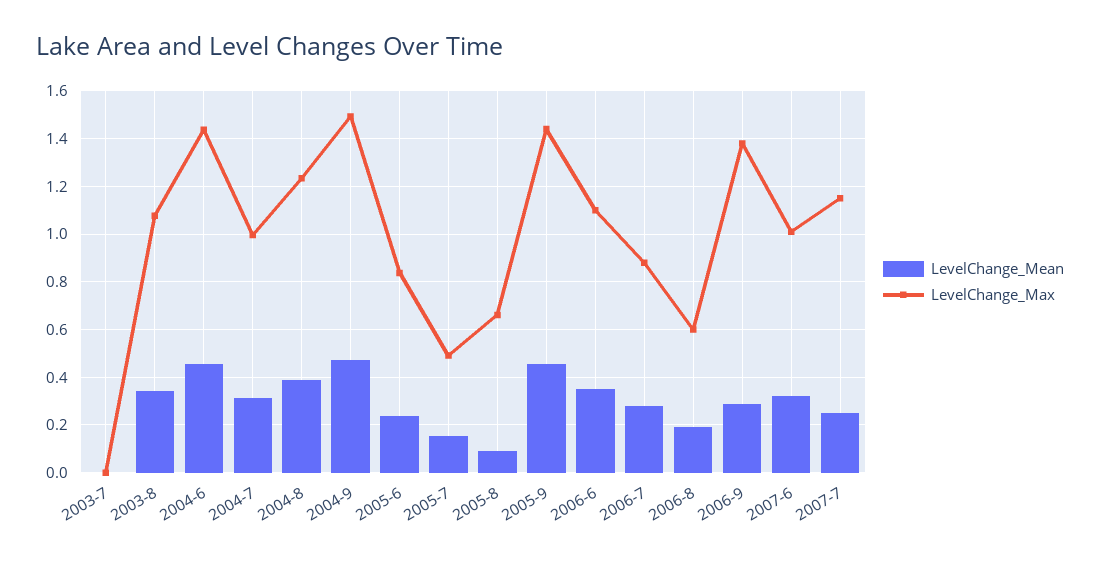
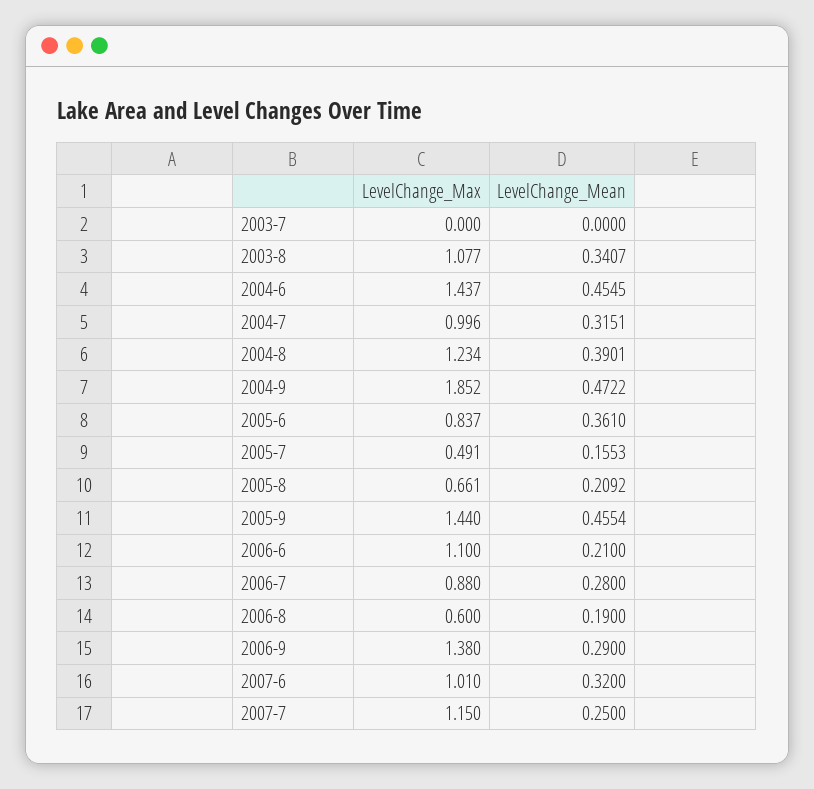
LevelChange_Max, 2004-9: 1.5 -> 1.852
LevelChange_Mean, 2005-6: 0.25 -> 0.361
LevelChange_Mean, 2005-8: 0.1 -> 0.2092
LevelChange_Mean, 2006-6: 0.35 -> 0.21

